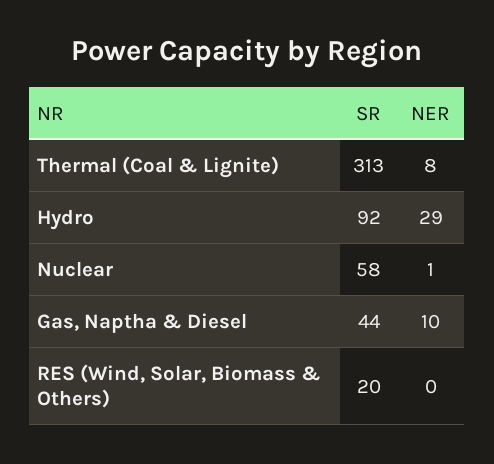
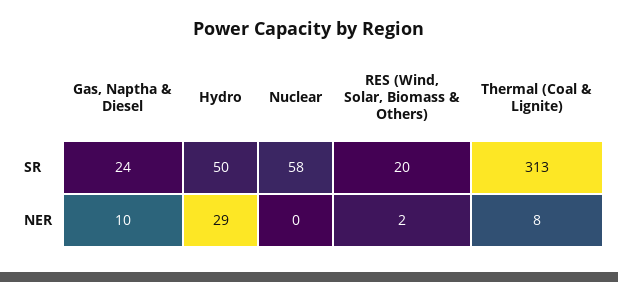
SR, Hydro: 92 -> 50
NER, Nuclear: 1 -> 0
SR, Gas, Naptha & Diesel: 44 -> 24
NER, RES (Wind, Solar, Biomass & Others): 0 -> 2

